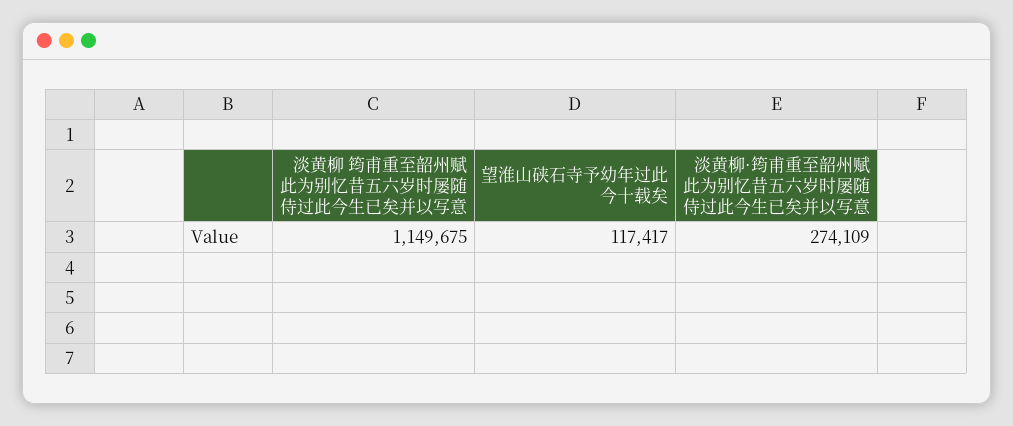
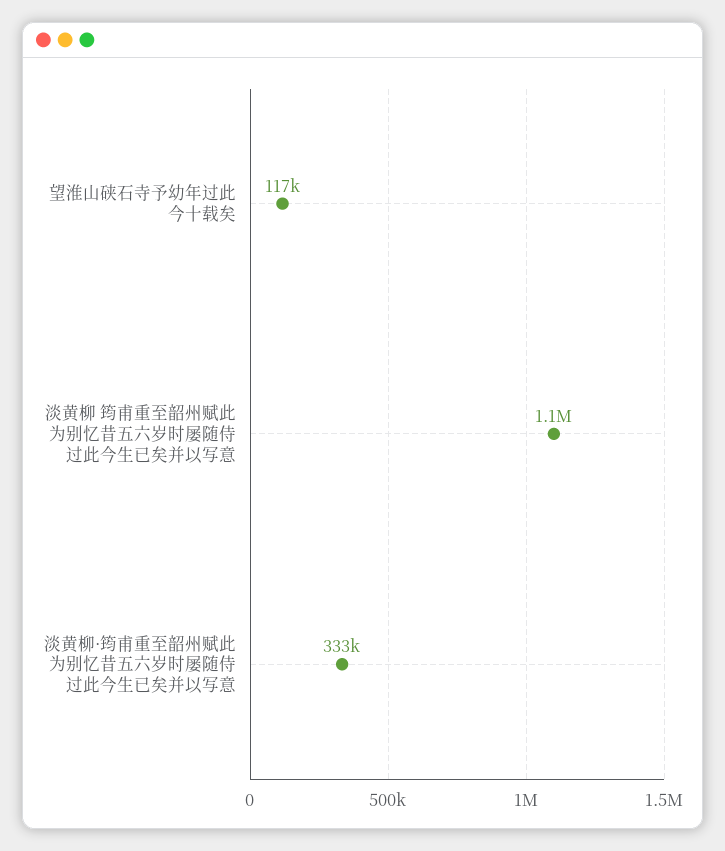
淡黄柳·筠甫重至韶州赋此为别忆昔五六岁时屡随侍过此今生已矣并以写意: 274109 -> 333000

